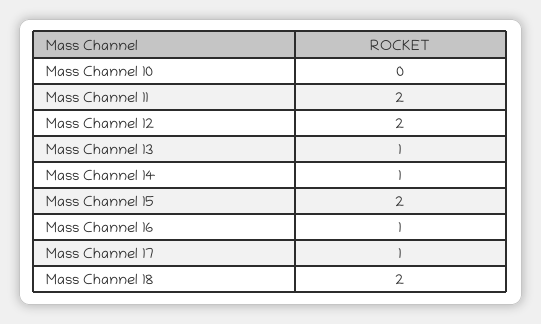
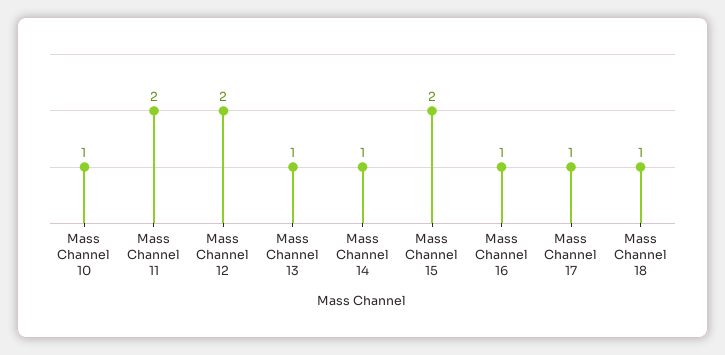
Mass Channel 10: 0 -> 1
Mass Channel 18: 2 -> 1

